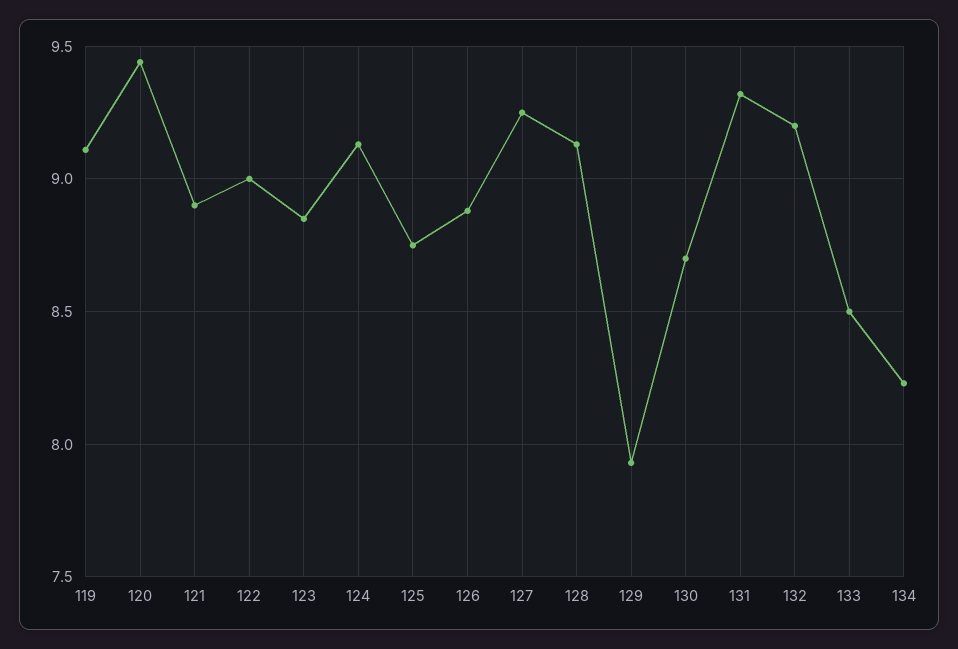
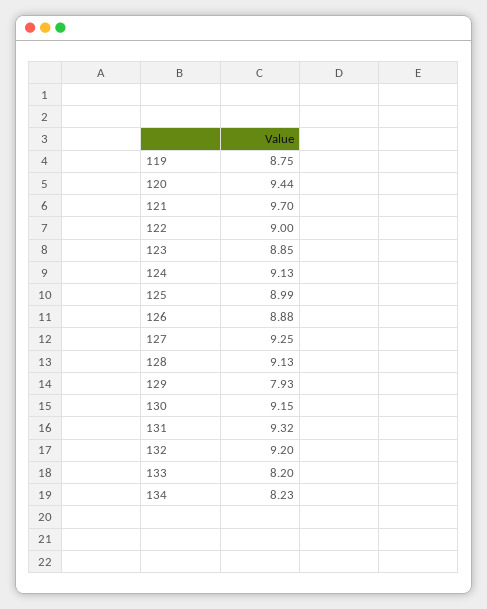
119: 9.1 -> 8.75
121: 8.9 -> 9.7
125: 8.75 -> 8.99
130: 8.7 -> 9.15
133: 8.5 -> 8.2

